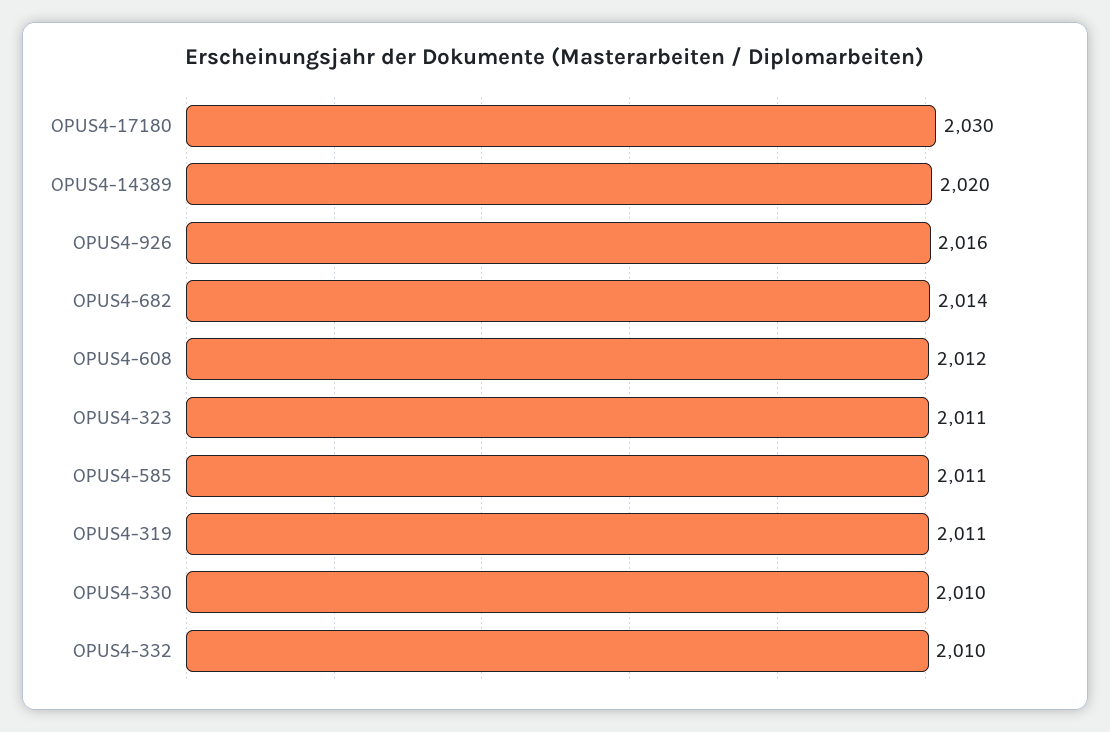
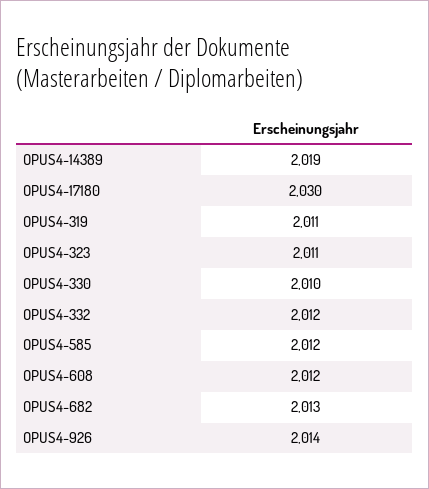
OPUS4-14389: 2020 -> 2019
OPUS4-926: 2016 -> 2014
OPUS4-682: 2014 -> 2013
OPUS4-585: 2011 -> 2012
OPUS4-332: 2010 -> 2012

